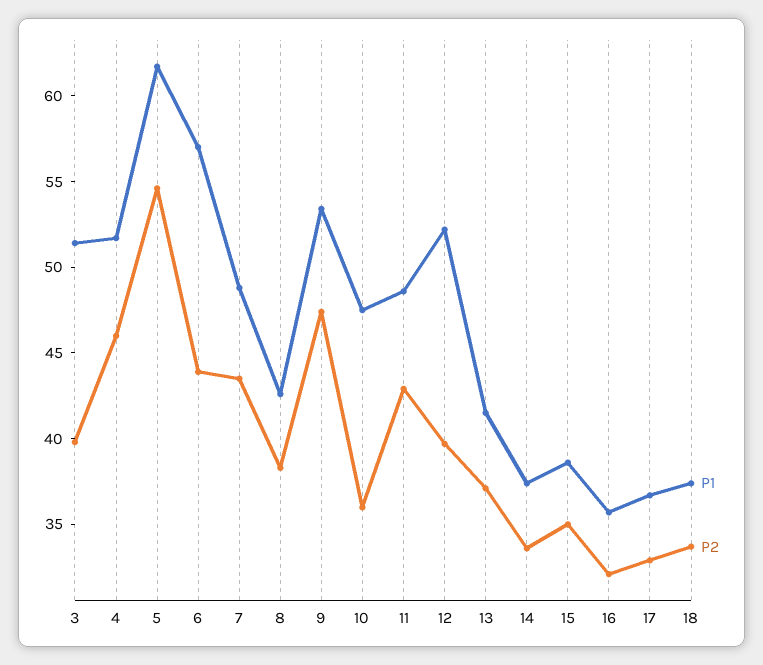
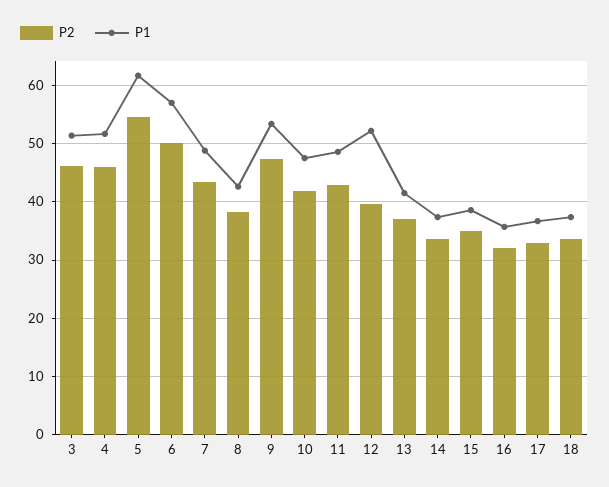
P2, 3: 40 -> 46
P2, 6: 44 -> 50
P2, 10: 36 -> 42

